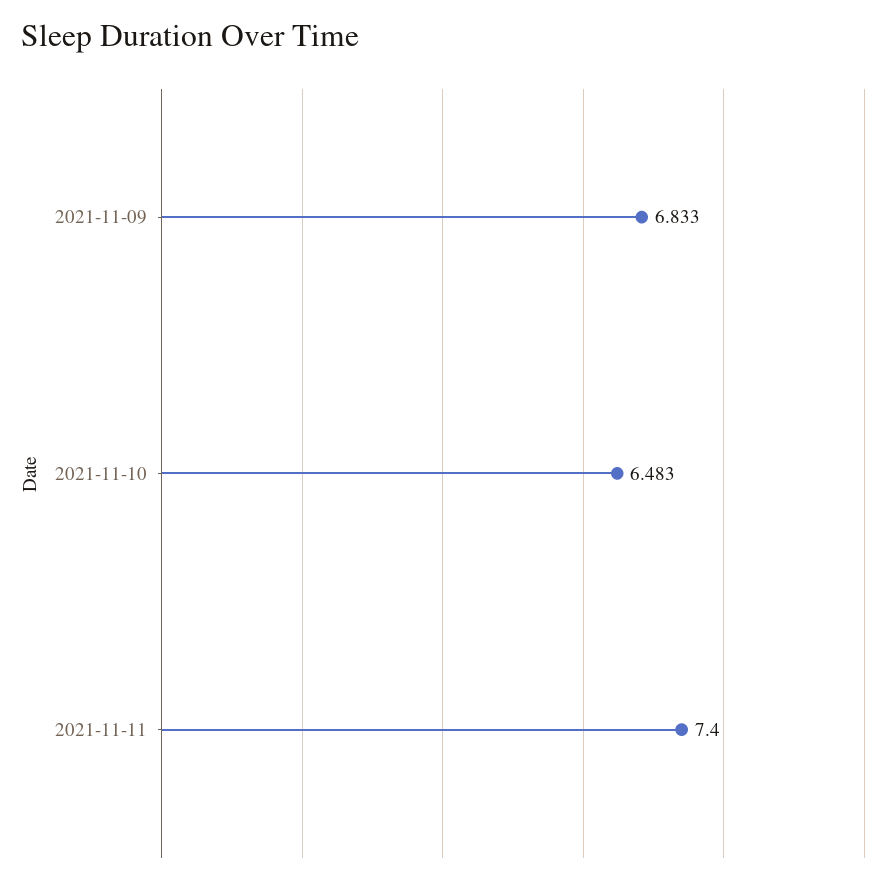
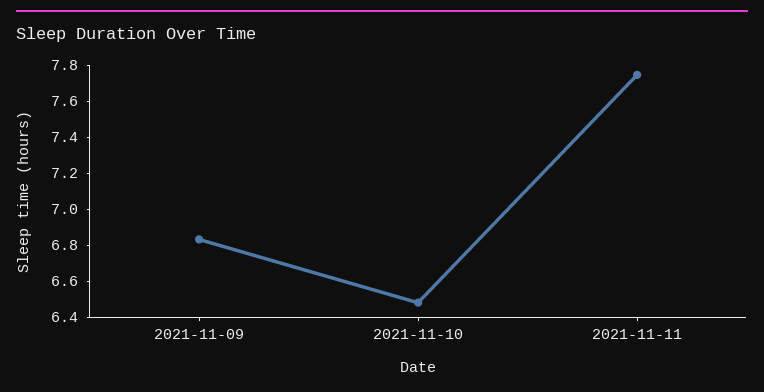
2021-11-11: 7.4 -> 7.75

